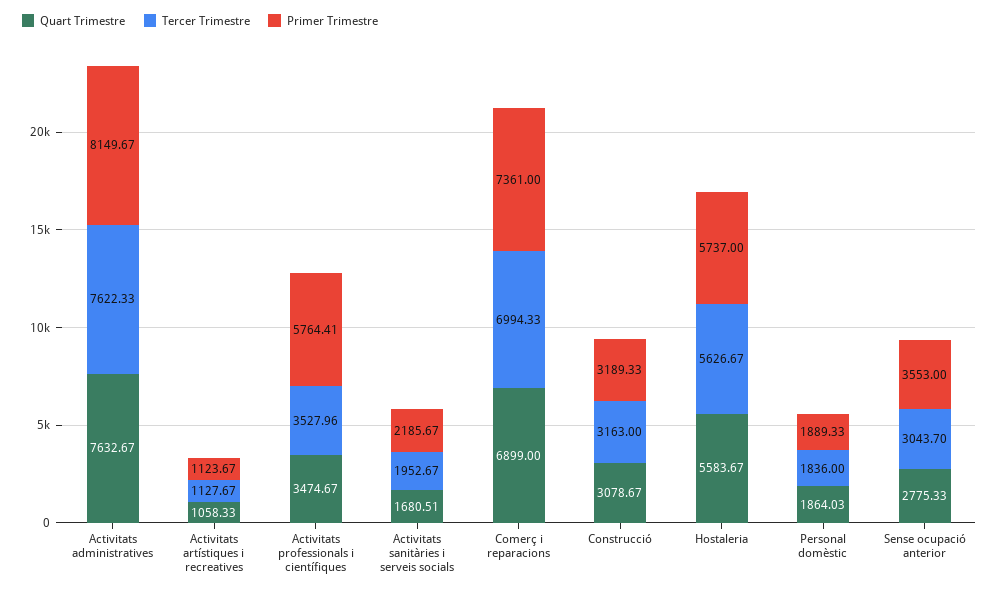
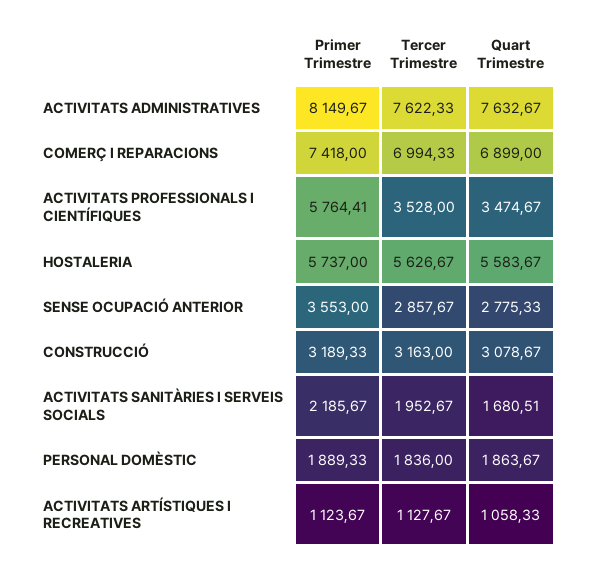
Tercer Trimestre, Activitats professionals i científiques: 3527.96 -> 3528
Primer Trimestre, Comerç i reparacions: 7361 -> 7418
Quart Trimestre, Personal domèstic: 1864.03 -> 1863.67
Tercer Trimestre, Sense ocupació anterior: 3043.7 -> 2857.67

